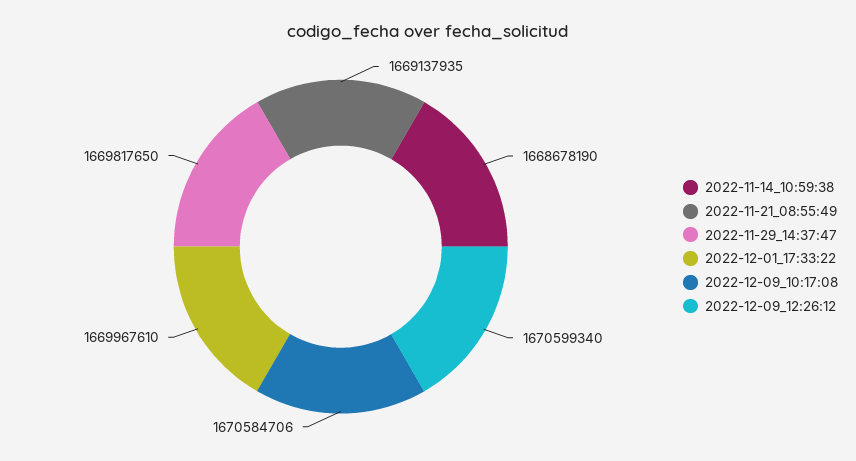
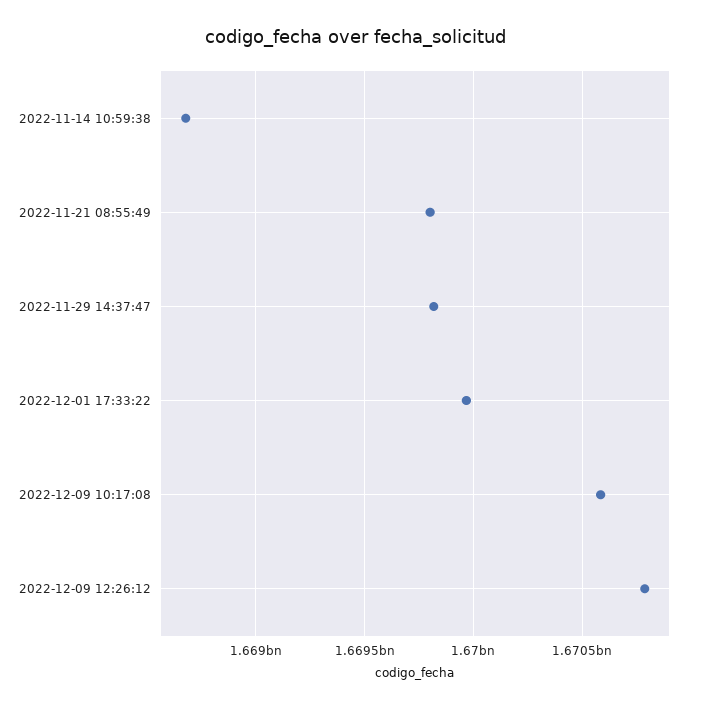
2022-11-21_08:55:49: 1669137935 -> 1669800000
2022-12-09_12:26:12: 1670599340 -> 1670800000

